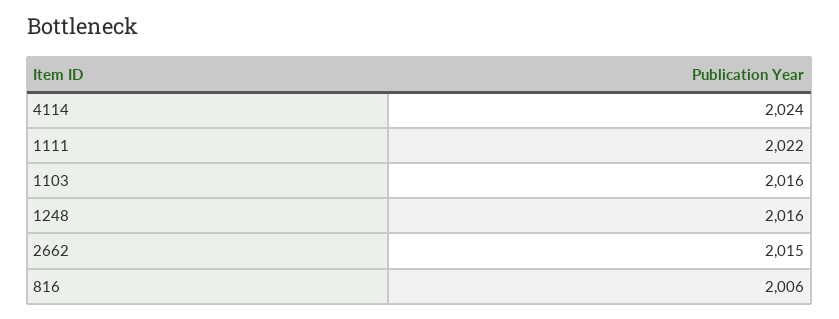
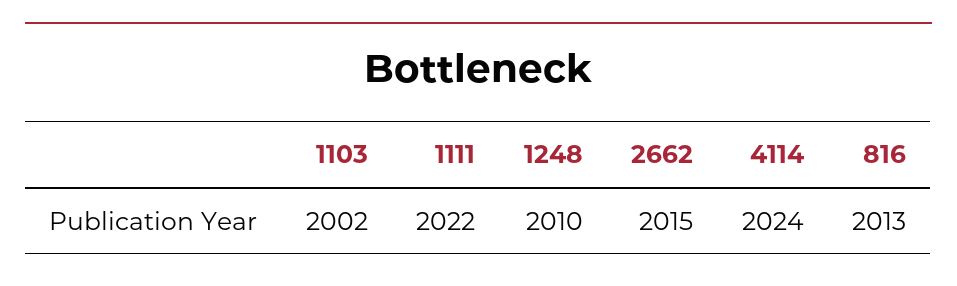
1103: 2016 -> 2002
1248: 2016 -> 2010
816: 2006 -> 2013

